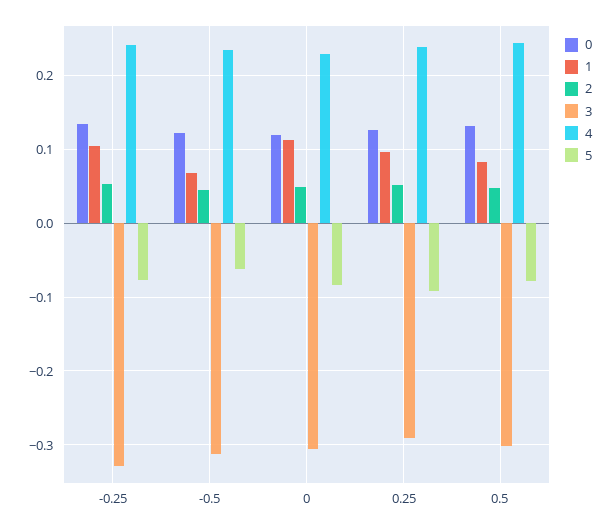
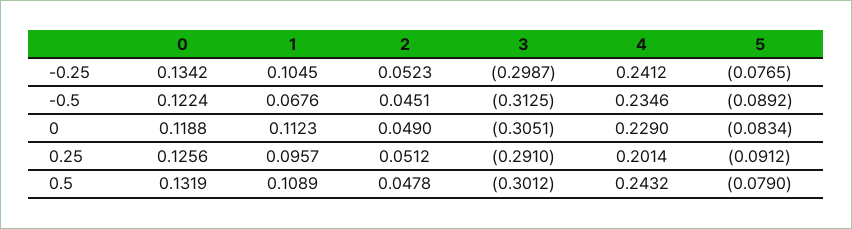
3, -0.25: -0.33 -> -0.2987
5, -0.5: -0.06 -> -0.0892
4, 0.25: 0.24 -> 0.2014
1, 0.5: 0.08 -> 0.1089

